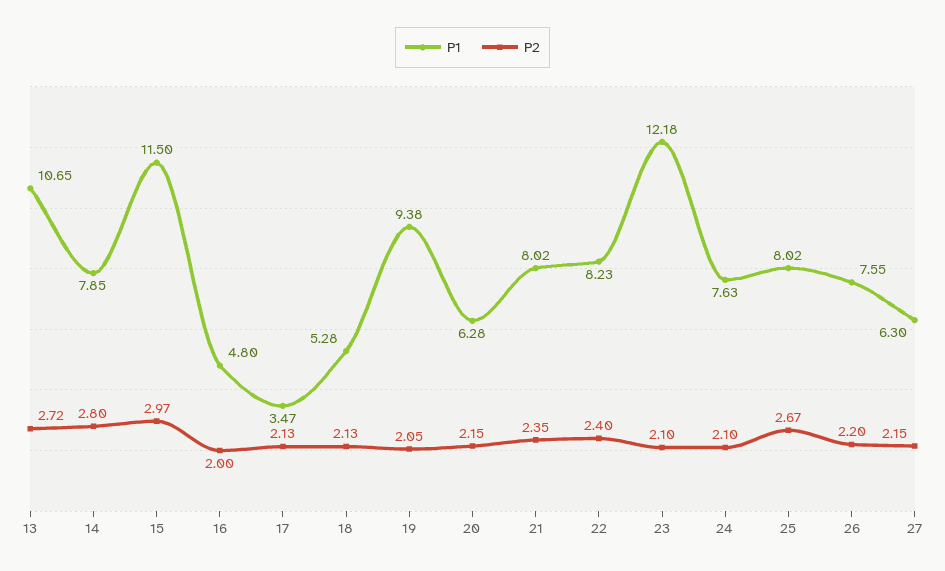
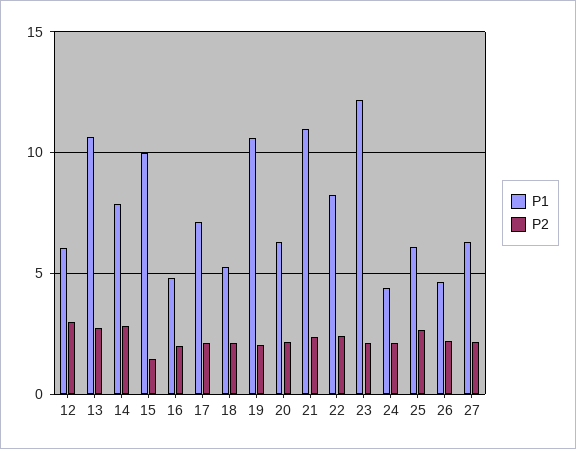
P1, 15: 11.5 -> 10
P2, 15: 2.97 -> 1.5
P1, 17: 3.47 -> 7
P1, 19: 9.38 -> 10.5
P1, 21: 8.02 -> 11
P1, 24: 7.63 -> 4.5
P1, 25: 8.02 -> 6
P1, 26: 7.55 -> 4.5
P1, 12: none -> 6
P2, 12: none -> 3

